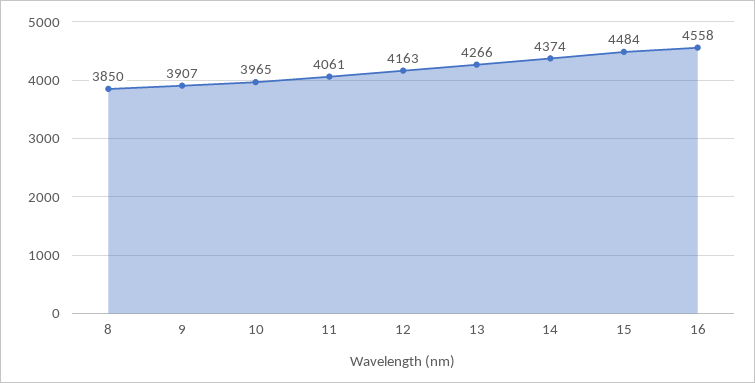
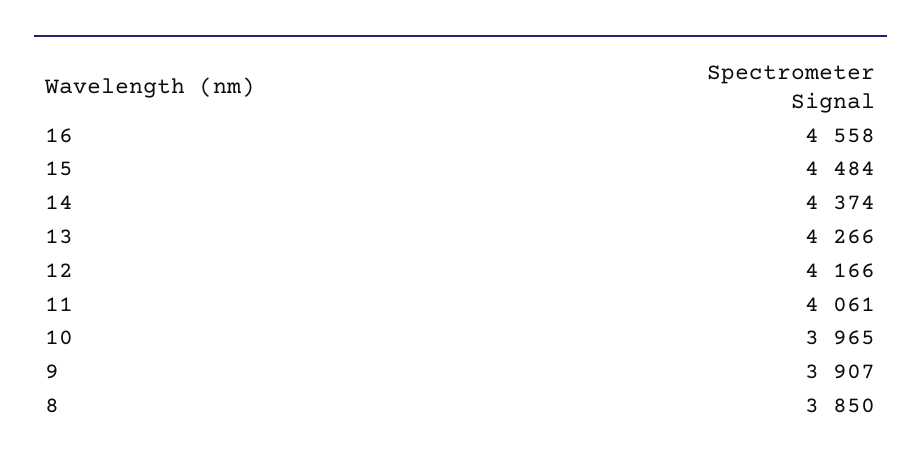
12: 4163 -> 4166

